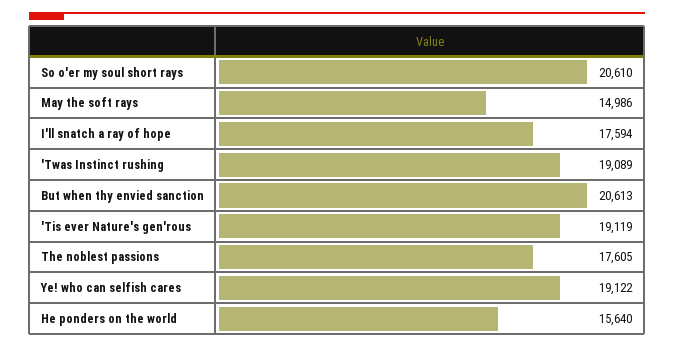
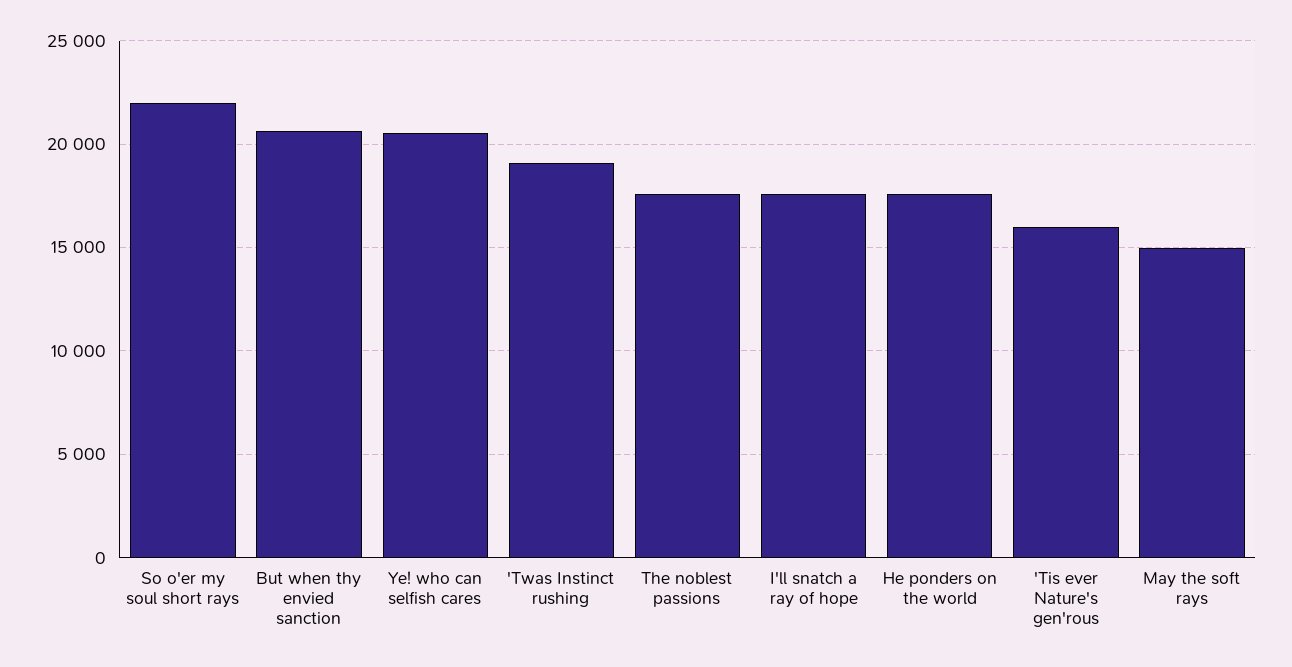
So o'er my soul short rays: 20610 -> 22000
'Tis ever Nature's gen'rous: 19119 -> 16000
Ye! who can selfish cares: 19122 -> 20500
He ponders on the world: 15640 -> 17500

